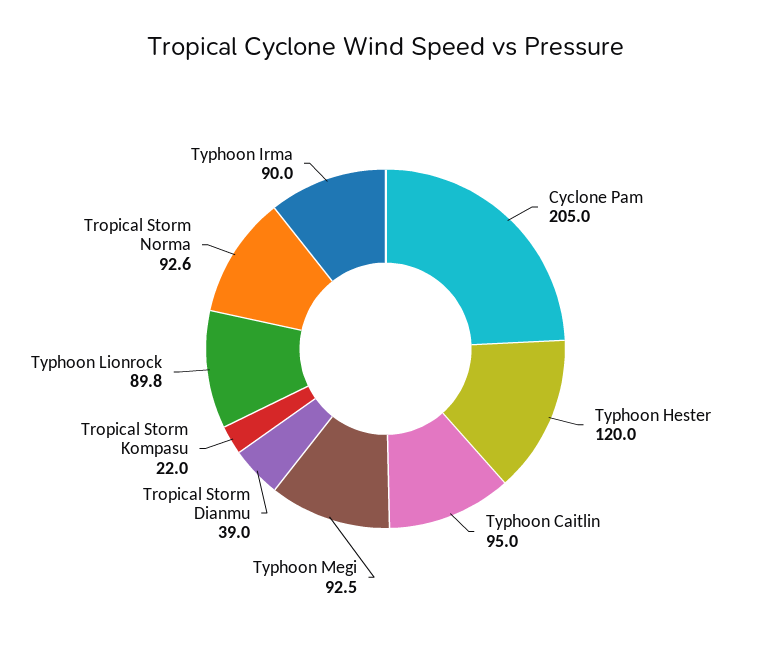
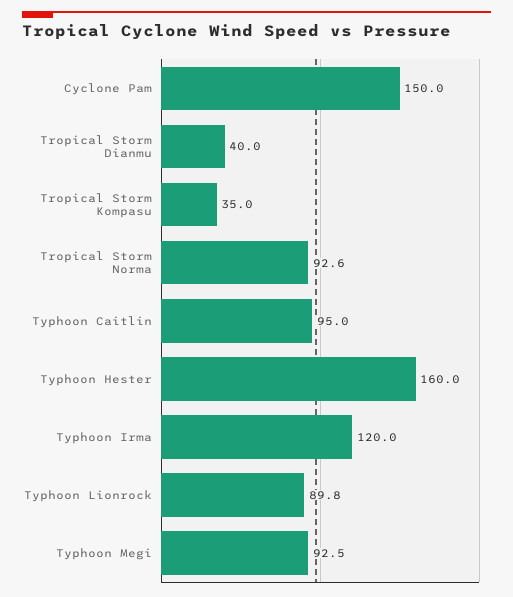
Cyclone Pam: 205 -> 150
Typhoon Hester: 120 -> 160
Tropical Storm Dianmu: 39 -> 40
Tropical Storm Kompasu: 22 -> 35
Typhoon Irma: 90 -> 120

